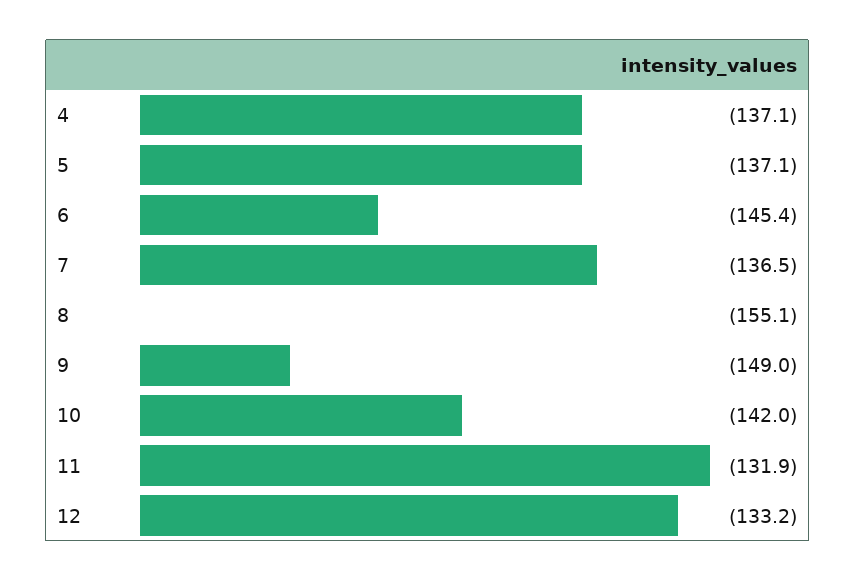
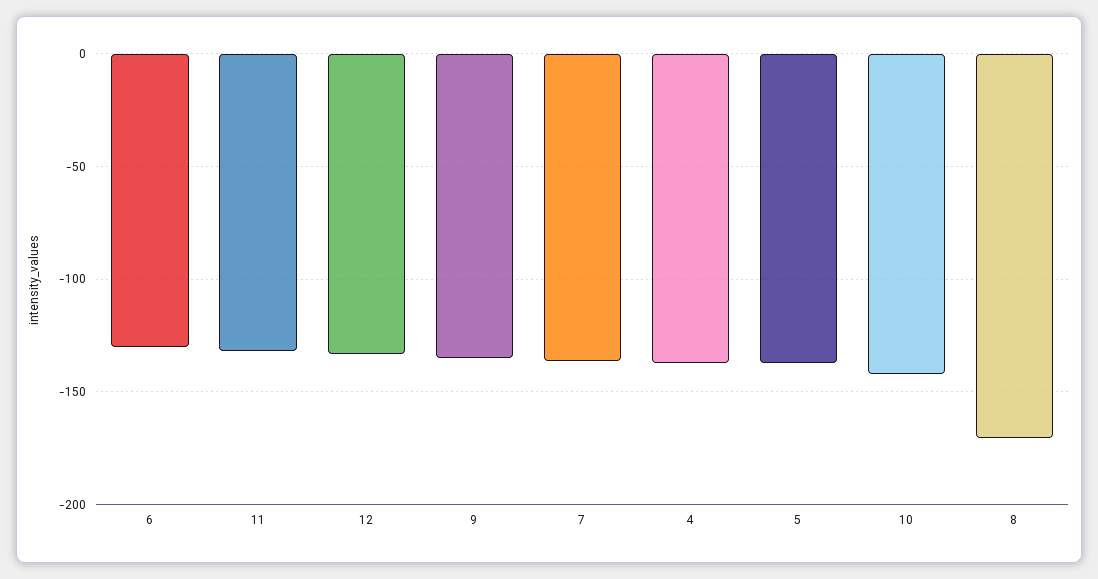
6: -145.4 -> -130
8: -155.1 -> -170
9: -149 -> -135

